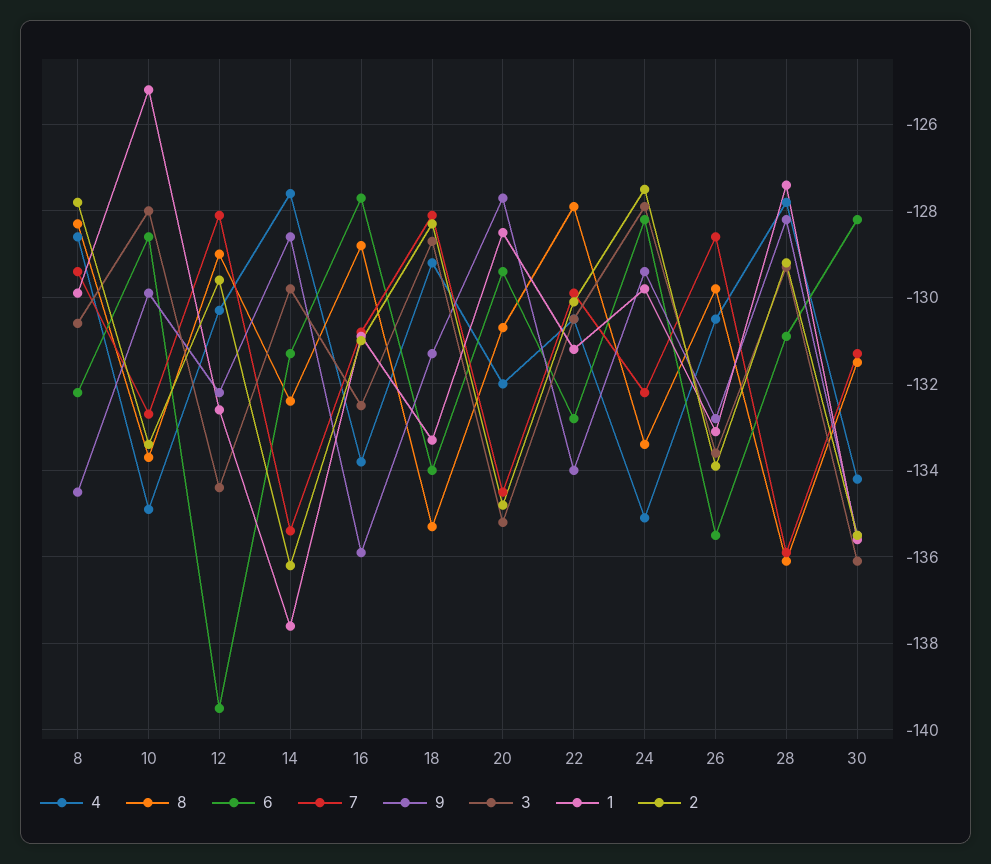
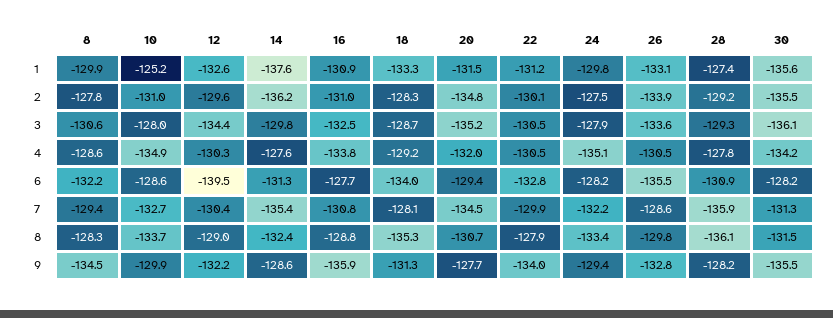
2, 10: -133.5 -> -131
7, 12: -128 -> -130.4
1, 20: -128.5 -> -131.5

